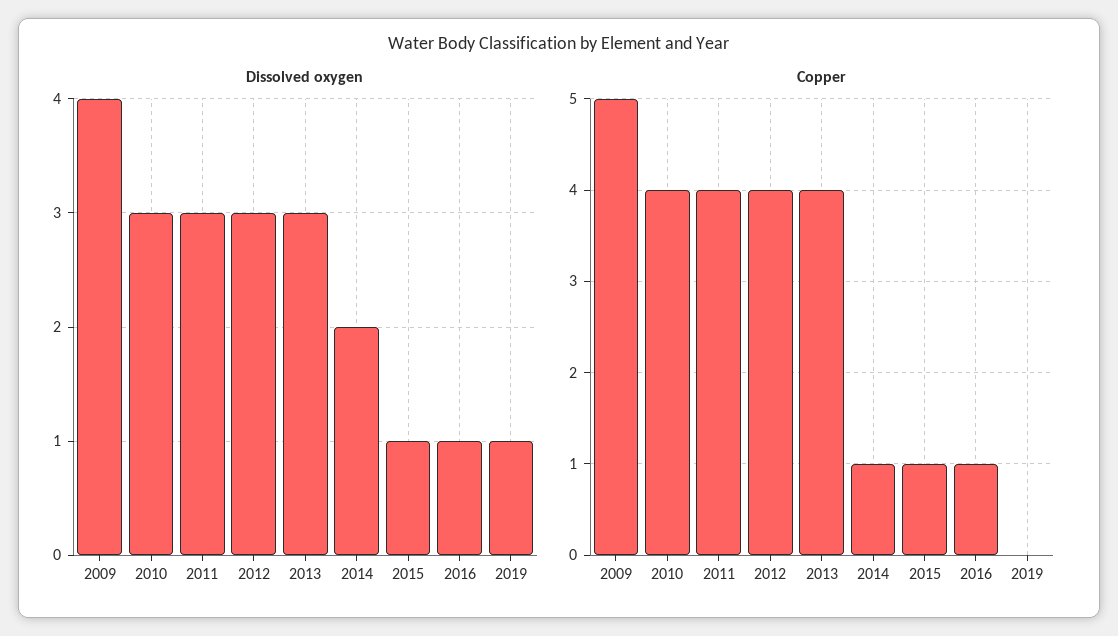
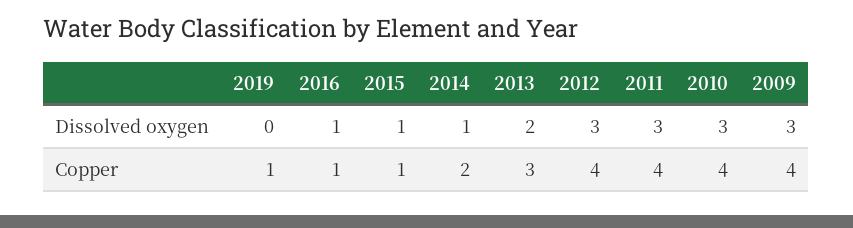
Dissolved oxygen, 2009: 4 -> 3
Dissolved oxygen, 2013: 3 -> 2
Dissolved oxygen, 2014: 2 -> 1
Dissolved oxygen, 2019: 1 -> 0
Copper, 2009: 5 -> 4
Copper, 2013: 4 -> 3
Copper, 2014: 1 -> 2
Copper, 2019: 0 -> 1

